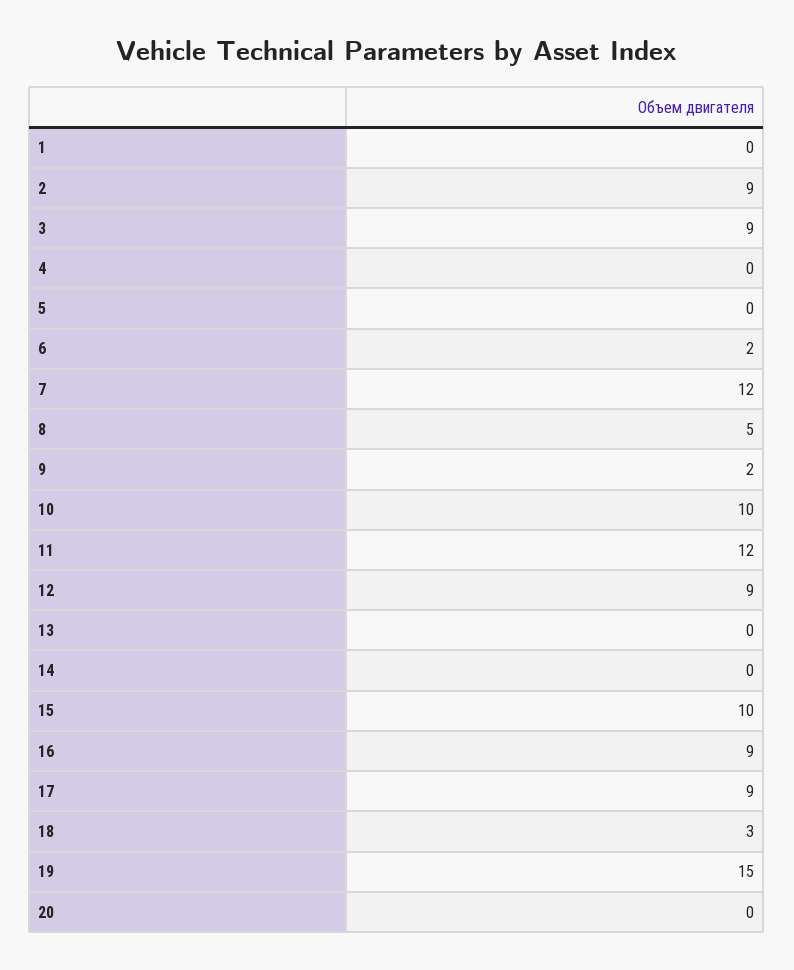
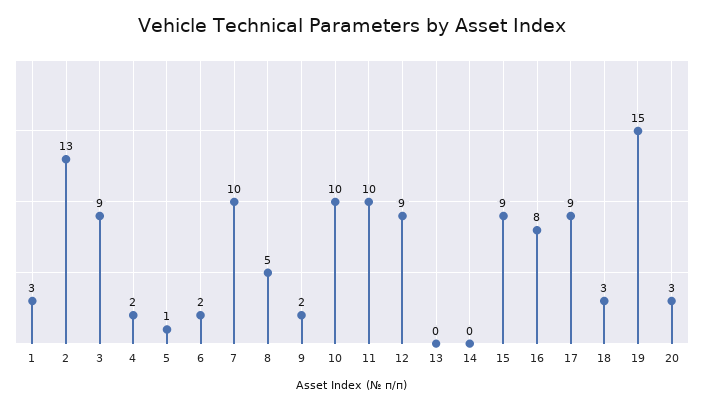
1: 0 -> 3
2: 9 -> 13
4: 0 -> 2
5: 0 -> 1
7: 12 -> 10
11: 12 -> 10
15: 10 -> 9
16: 9 -> 8
20: 0 -> 3

